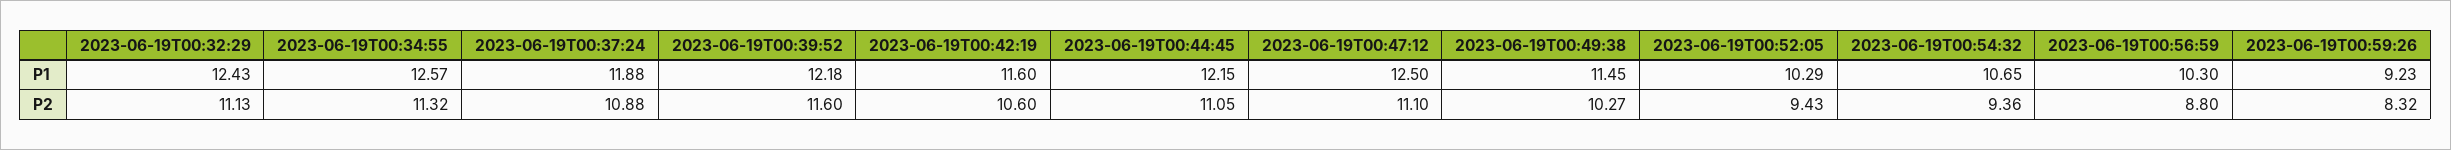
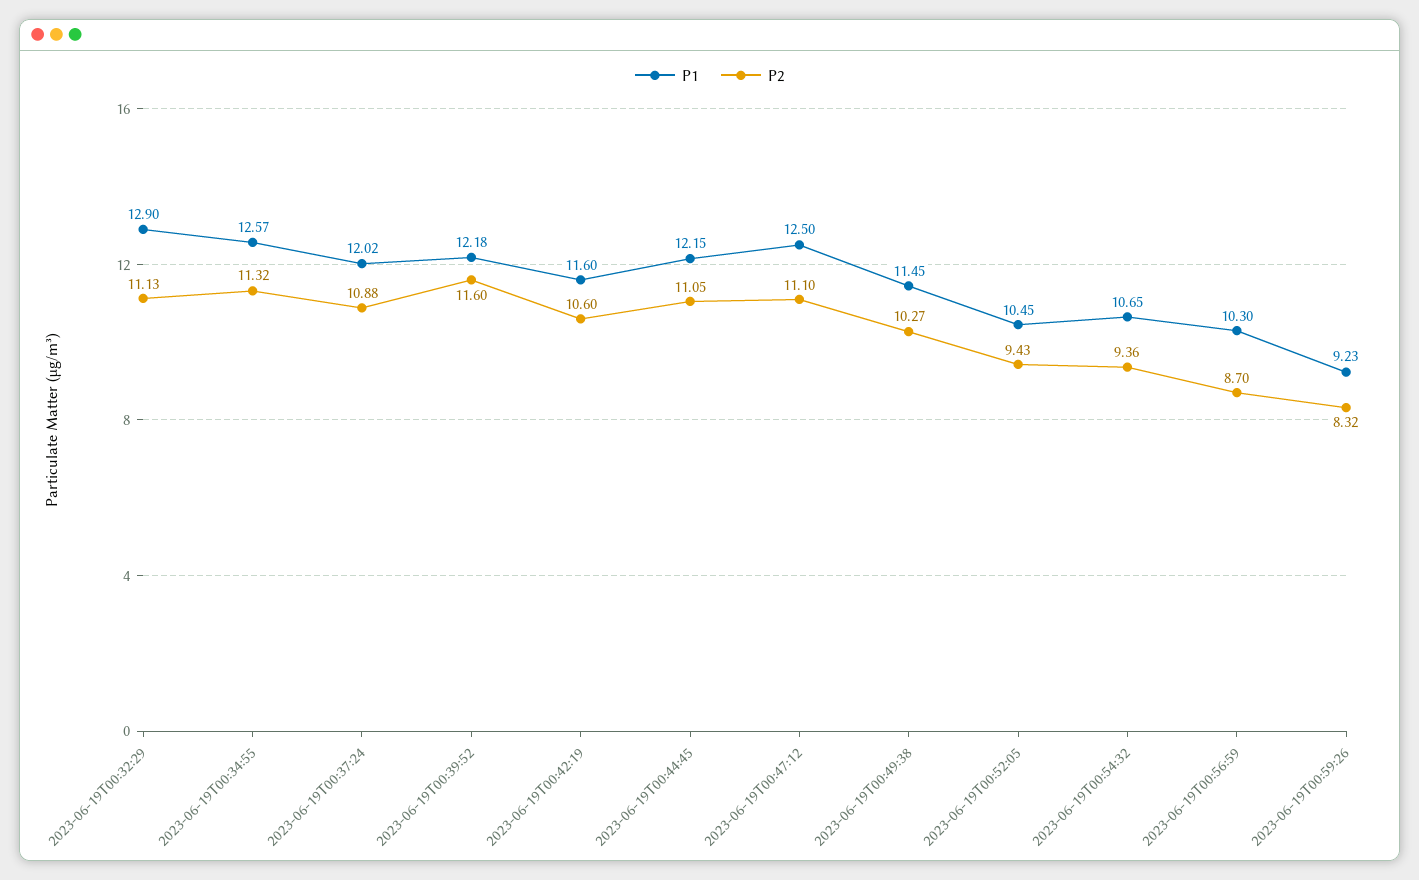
P1, 2023-06-19T00:32:29: 12.43 -> 12.9
P1, 2023-06-19T00:37:24: 11.88 -> 12.02
P1, 2023-06-19T00:52:05: 10.29 -> 10.45
P2, 2023-06-19T00:56:59: 8.8 -> 8.7

